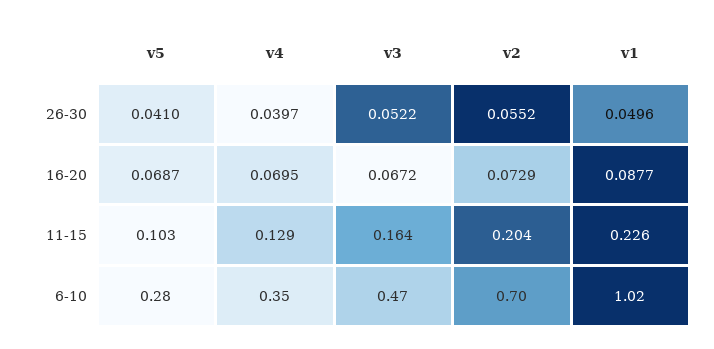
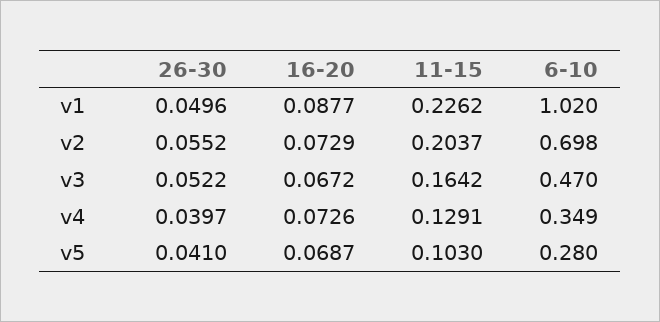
v4, 16-20: 0.0695 -> 0.0726

